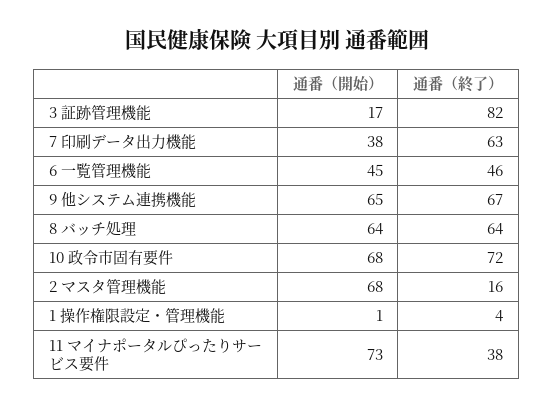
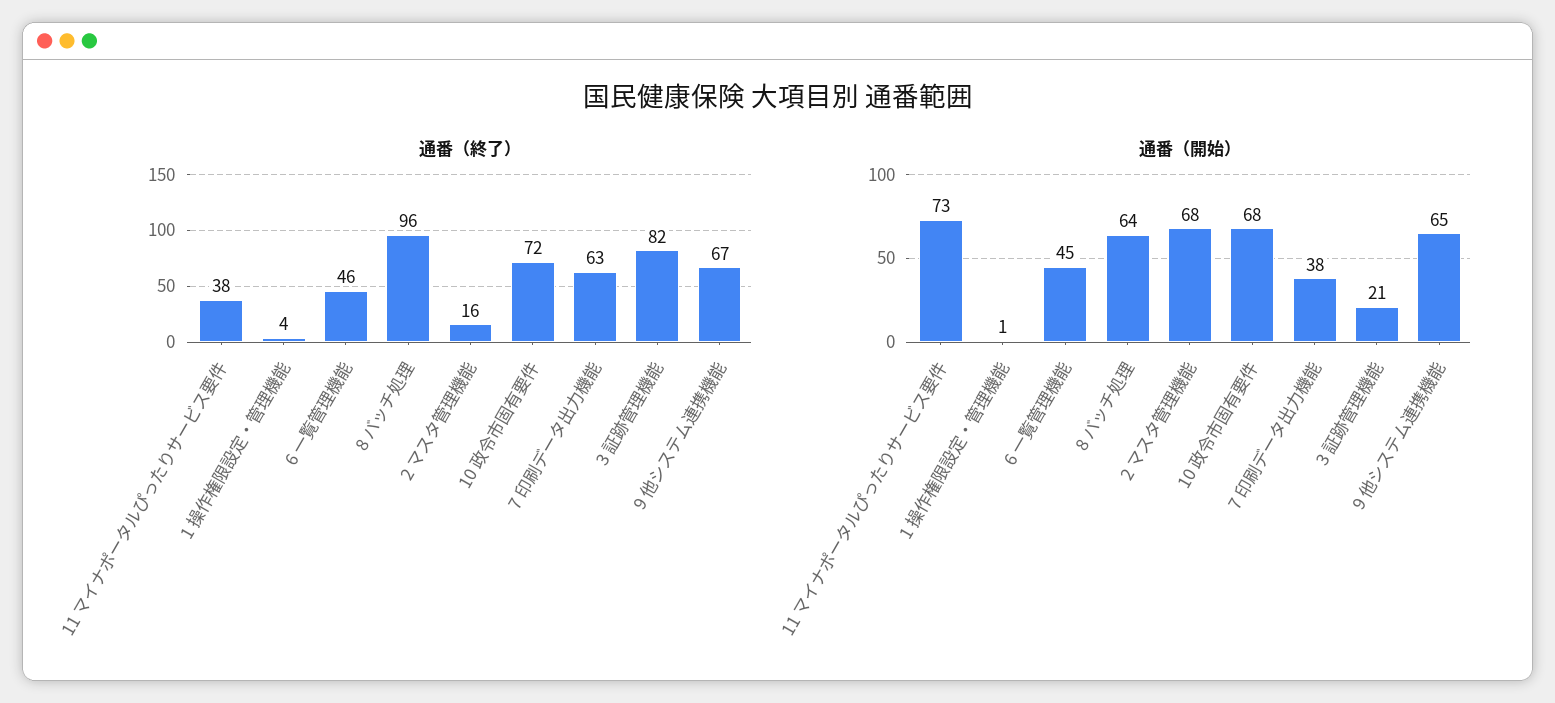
通番（開始）, 3 証跡管理機能: 17 -> 21
通番（終了）, 8 バッチ処理: 64 -> 96

